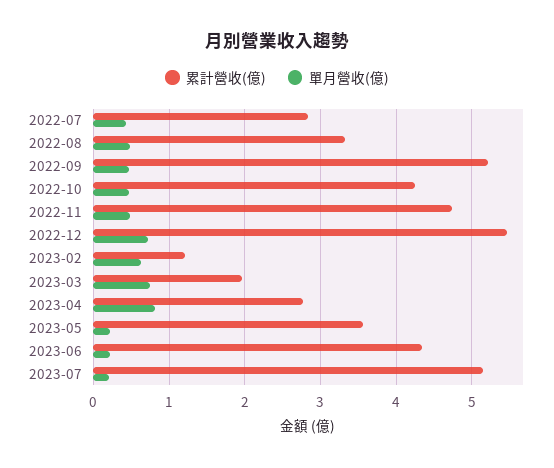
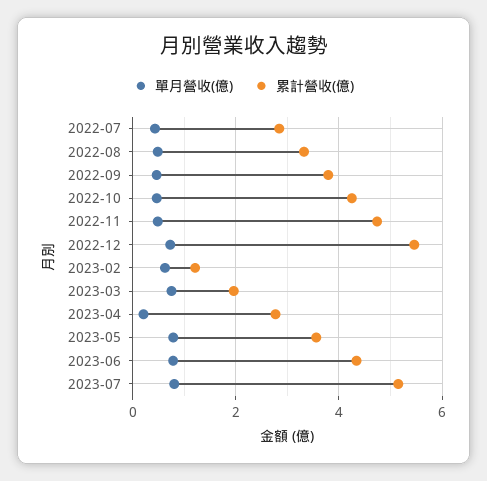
累計營收(億), 2022-09: 5.2 -> 3.8
單月營收(億), 2023-04: 0.8 -> 0.2
單月營收(億), 2023-05: 0.2 -> 0.8
單月營收(億), 2023-06: 0.2 -> 0.8
單月營收(億), 2023-07: 0.2 -> 0.8

